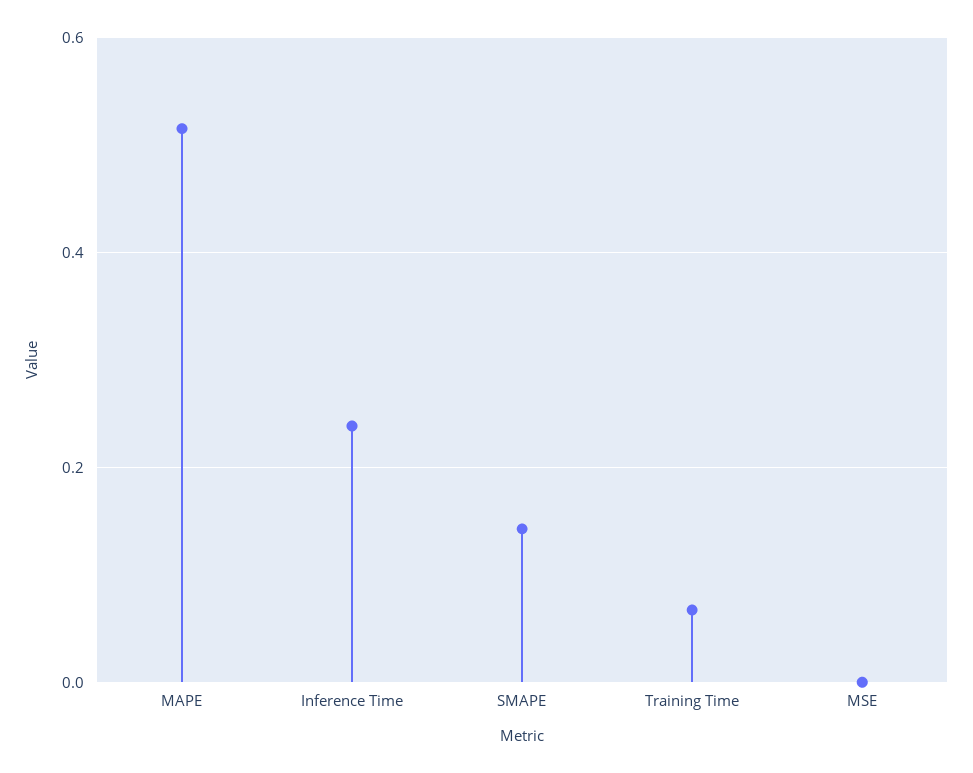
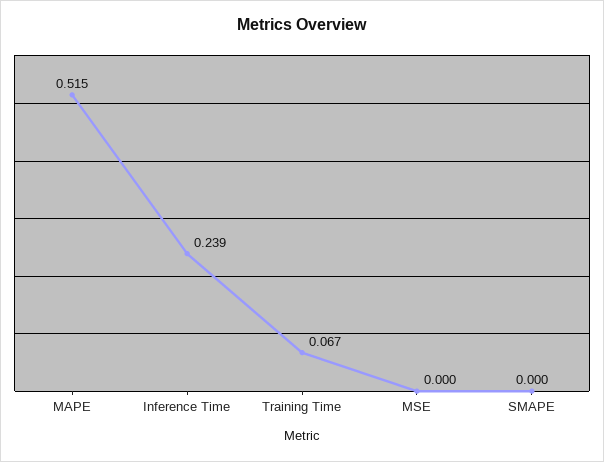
SMAPE: 0.14 -> 0

